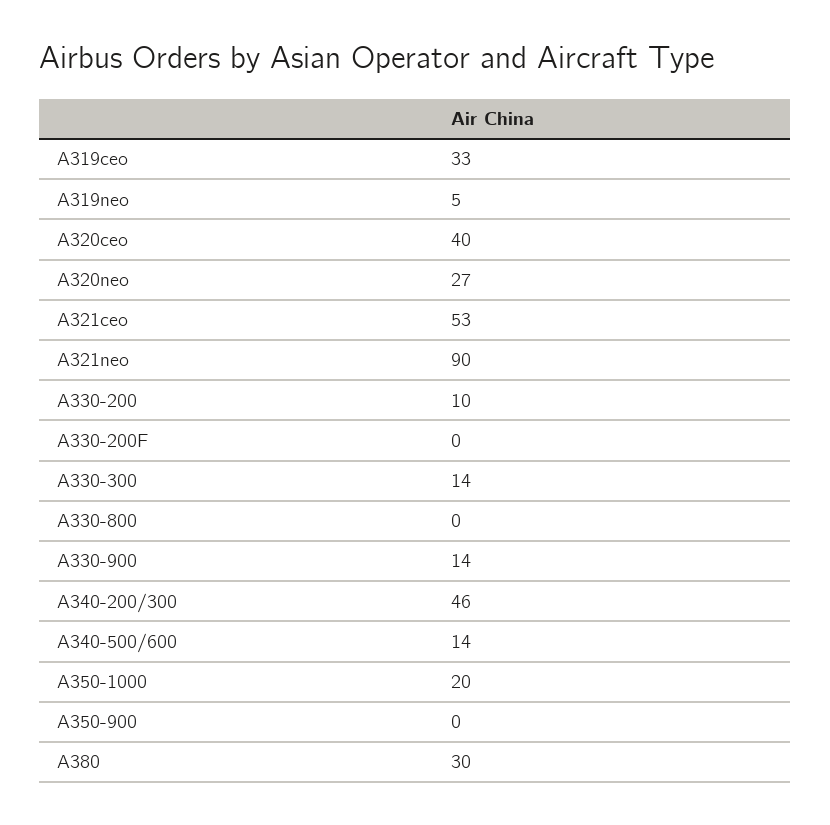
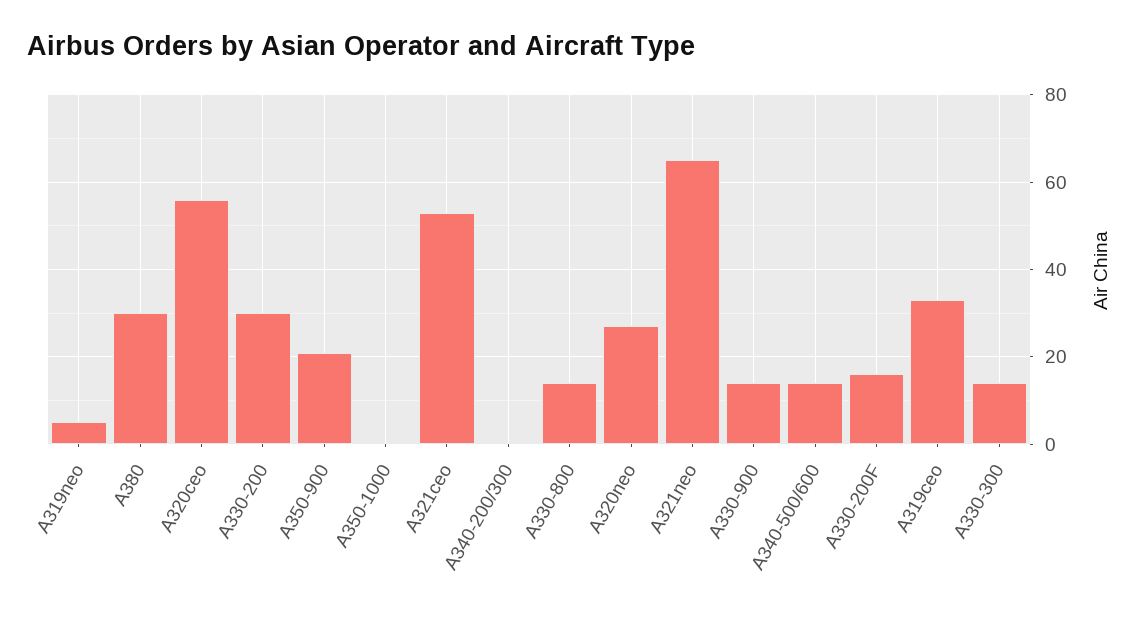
A320ceo: 40 -> 55
A321neo: 90 -> 65
A330-200: 10 -> 30
A330-200F: 0 -> 15
A330-800: 0 -> 15
A340-200/300: 46 -> 0
A350-1000: 20 -> 0
A350-900: 0 -> 20

